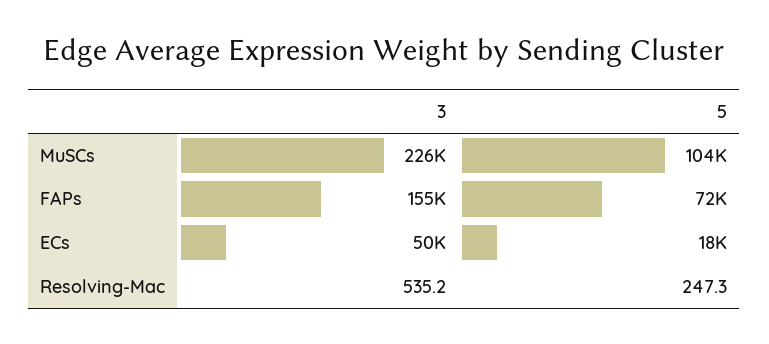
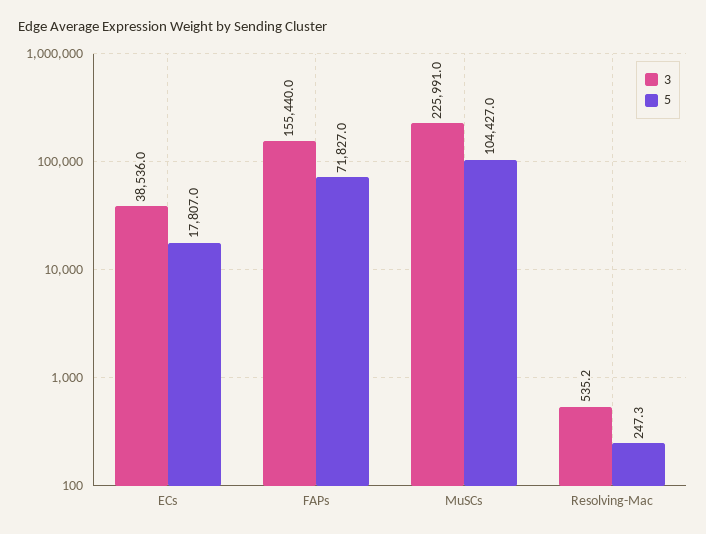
3, ECs: 50000 -> 38536

